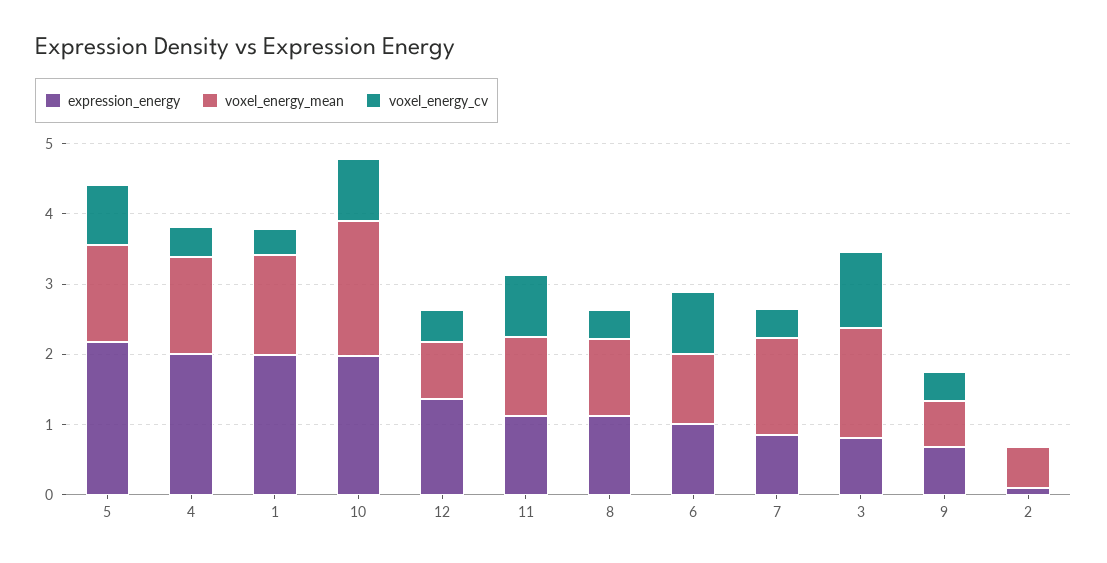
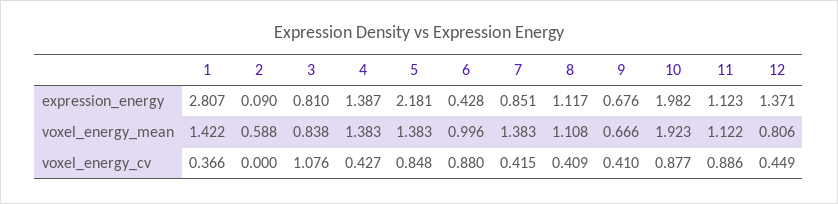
expression_energy, 4: 2 -> 1.387
expression_energy, 1: 2 -> 2.807
expression_energy, 6: 1 -> 0.428
voxel_energy_mean, 3: 1.6 -> 0.838

